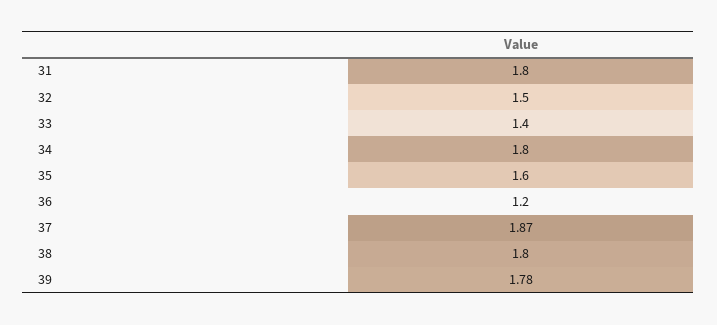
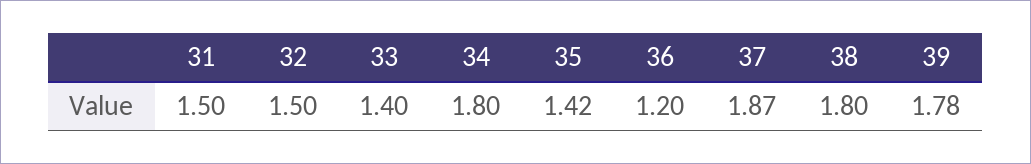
31: 1.8 -> 1.5
35: 1.6 -> 1.42

